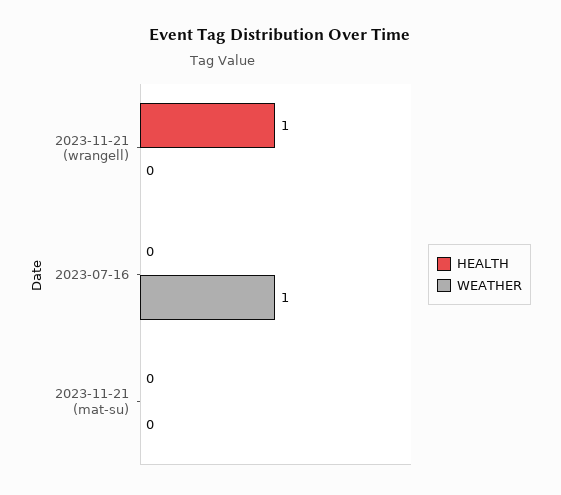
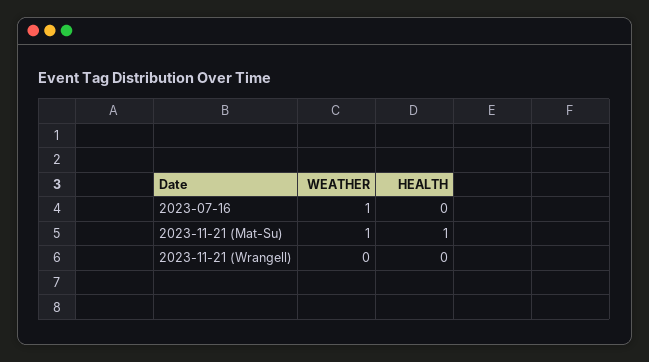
HEALTH, 2023-11-21 (wrangell): 1 -> 0
HEALTH, 2023-11-21 (mat-su): 0 -> 1
WEATHER, 2023-11-21 (mat-su): 0 -> 1

